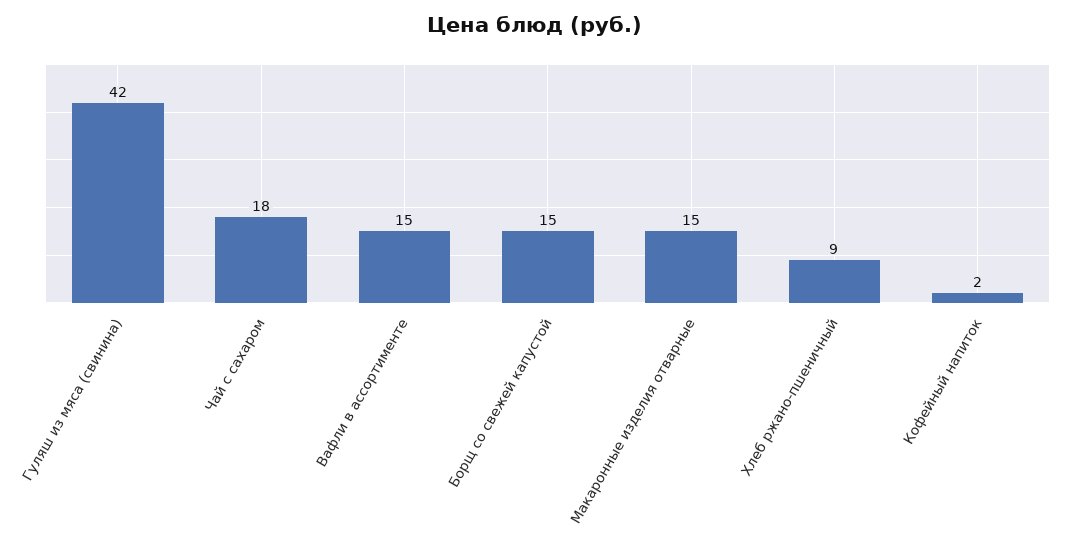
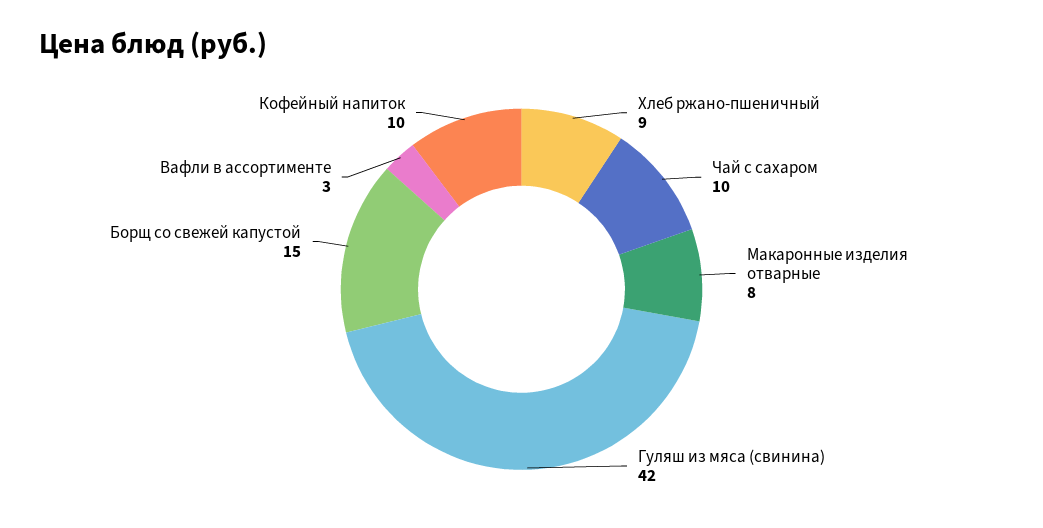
Чай с сахаром: 18 -> 10
Вафли в ассортименте: 15 -> 3
Макаронные изделия отварные: 15 -> 8
Кофейный напиток: 2 -> 10

